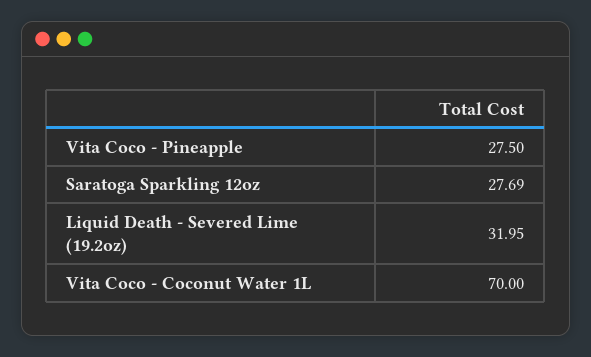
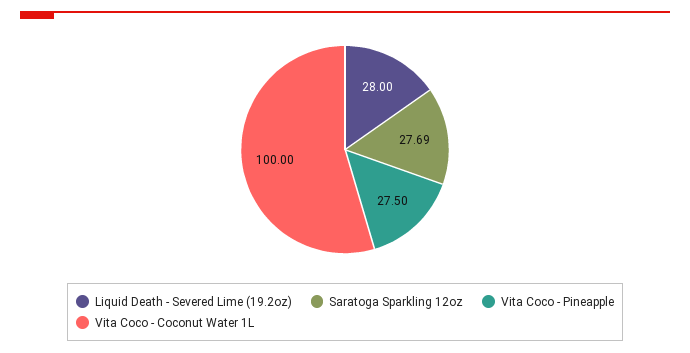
Liquid Death - Severed Lime (19.2oz): 31.95 -> 28
Vita Coco - Coconut Water 1L: 70 -> 100

